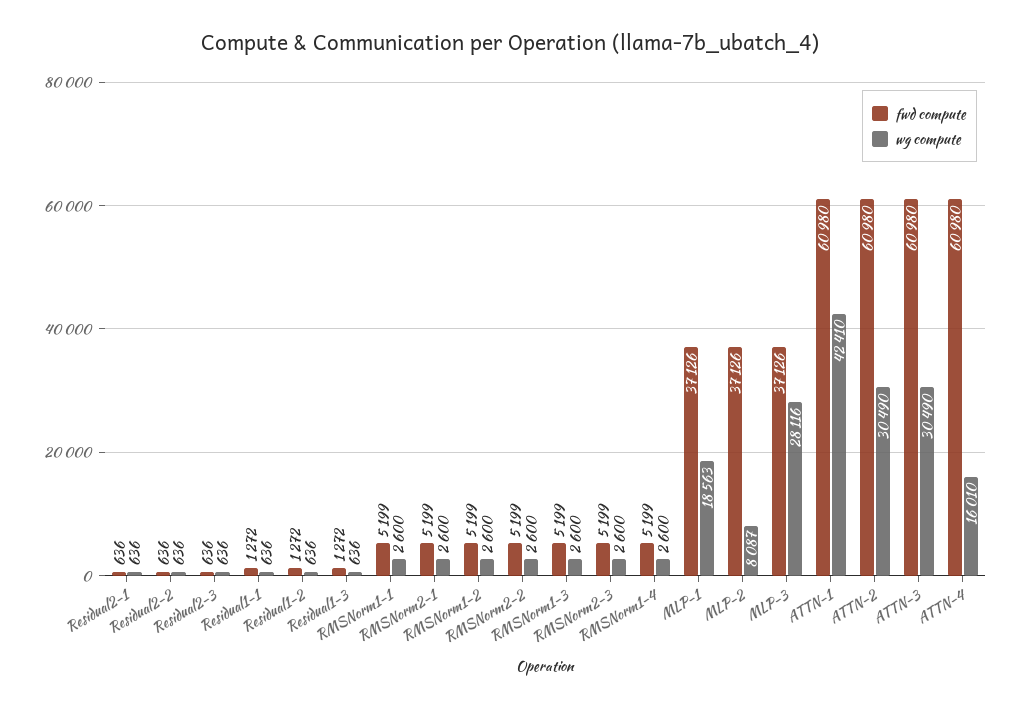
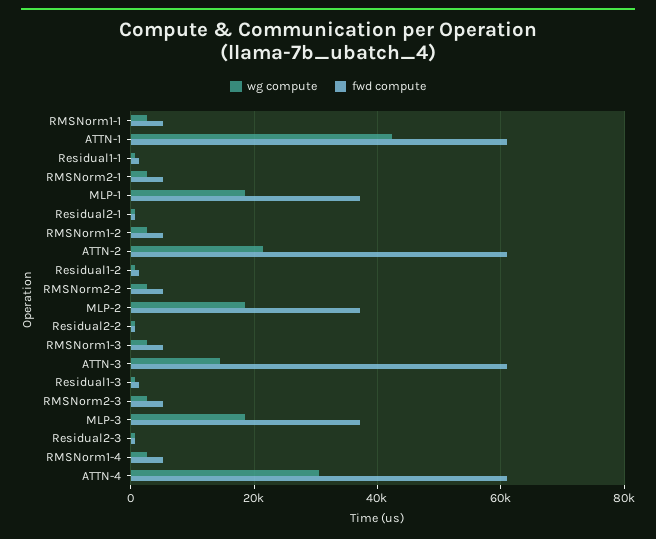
wg compute, MLP-2: 8087 -> 18000
wg compute, MLP-3: 28116 -> 18000
wg compute, ATTN-2: 30490 -> 22000
wg compute, ATTN-3: 30490 -> 14000
wg compute, ATTN-4: 16010 -> 30000

